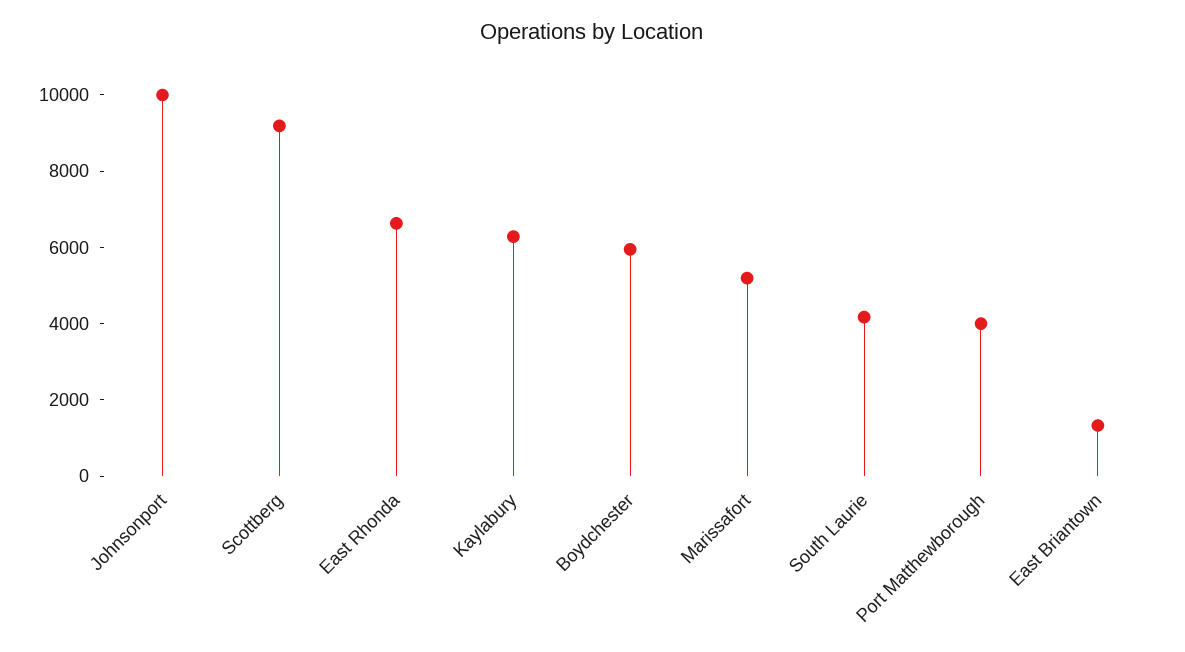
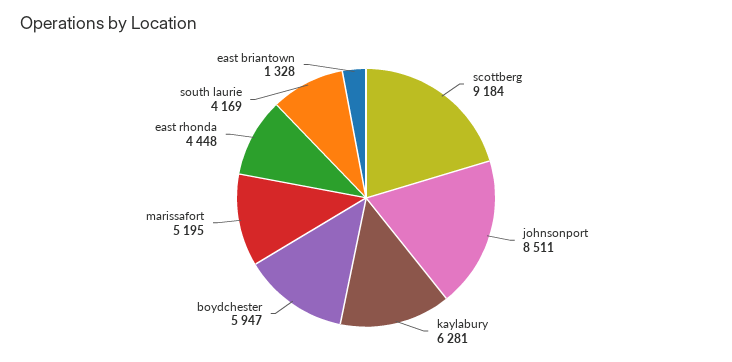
Johnsonport: 10000 -> 8511
East Rhonda: 6500 -> 4448
Port Matthewborough: 4000 -> none

